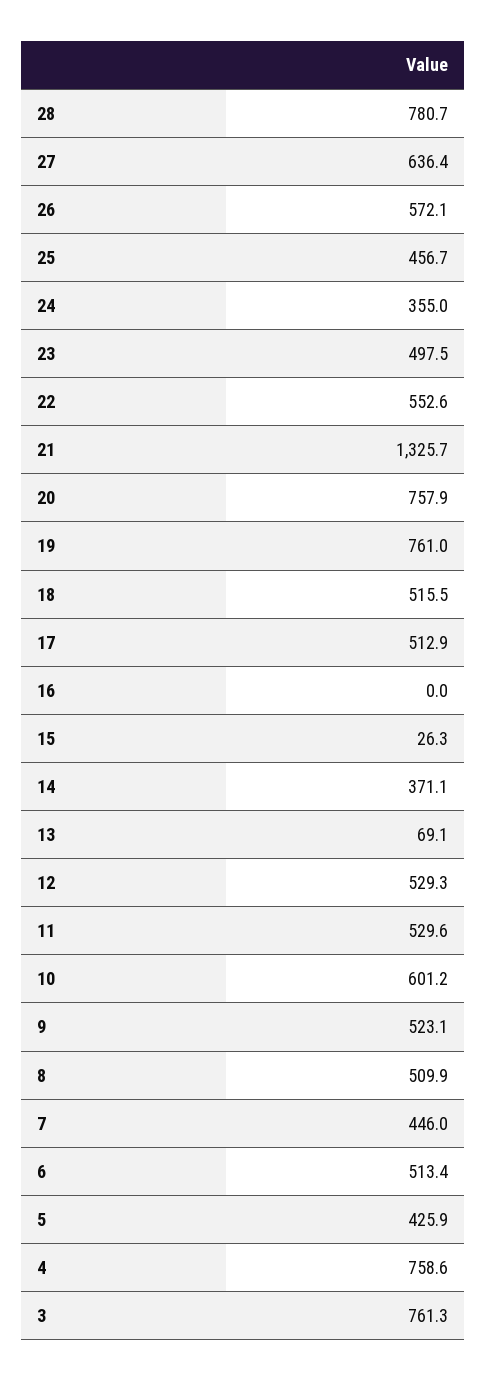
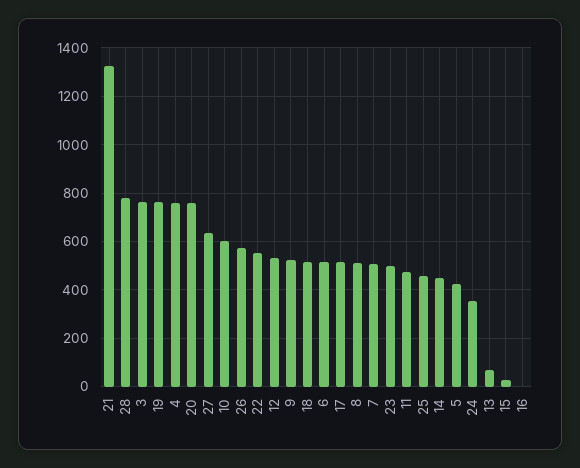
14: 371.1 -> 450
11: 529.6 -> 475
7: 446 -> 500

